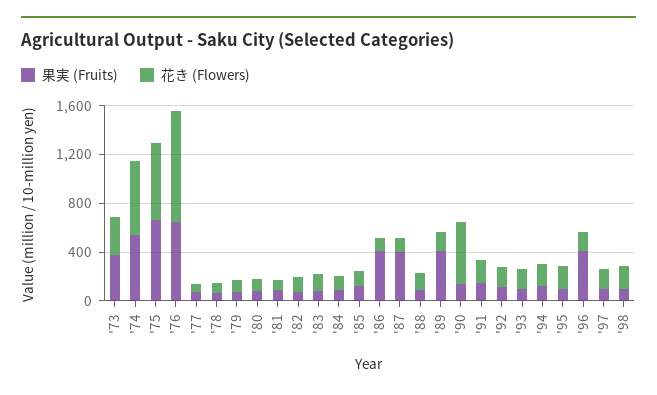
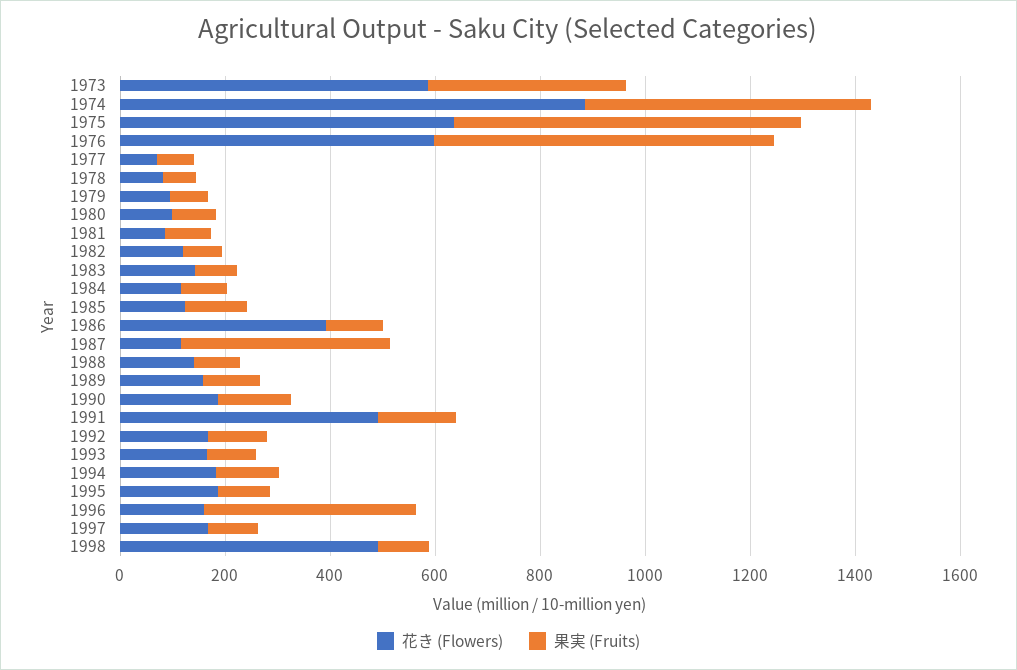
花き (Flowers), '73: 300 -> 600
花き (Flowers), '74: 600 -> 900
花き (Flowers), '76: 900 -> 600
果実 (Fruits), '86: 400 -> 100
花き (Flowers), '86: 100 -> 400
果実 (Fruits), '89: 400 -> 100
花き (Flowers), '90: 500 -> 200
花き (Flowers), '91: 200 -> 500
花き (Flowers), '98: 200 -> 500

